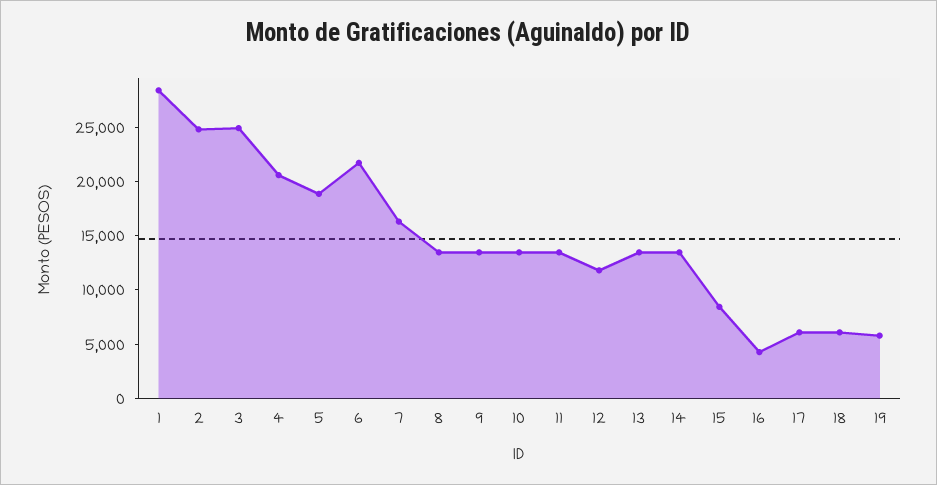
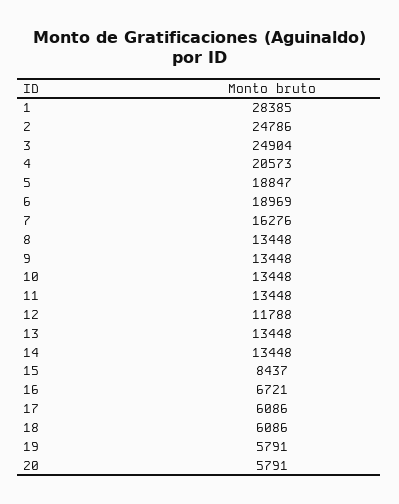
6: 22000 -> 18969
16: 4000 -> 6721
20: none -> 5791

